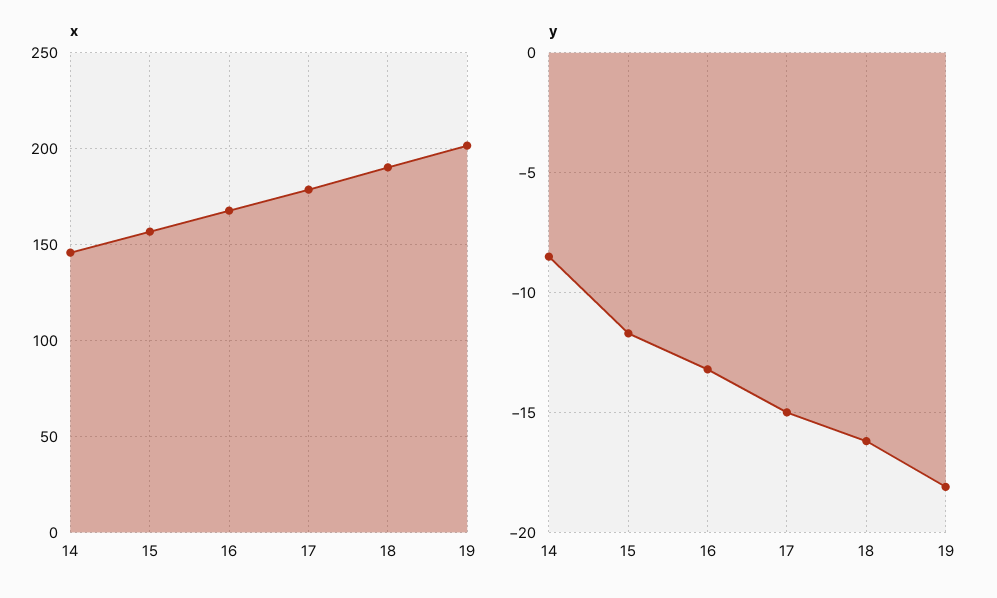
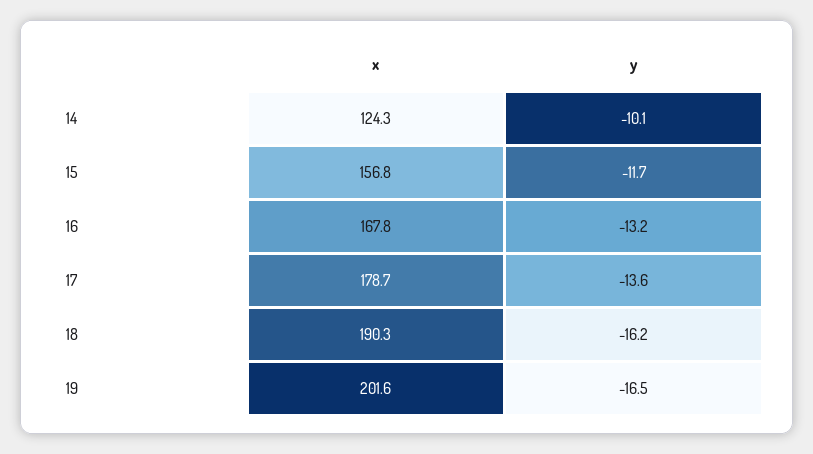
x, 14: 145 -> 124.3
y, 14: -8.5 -> -10.1
y, 17: -15 -> -13.6
y, 19: -18 -> -16.5

